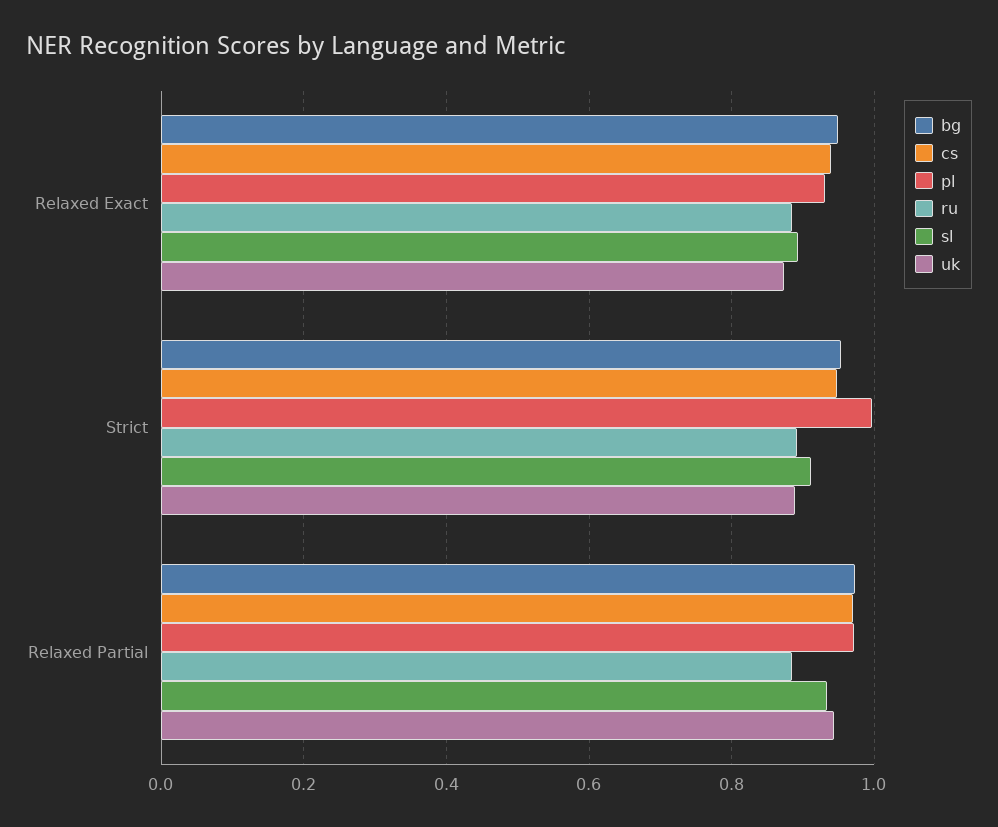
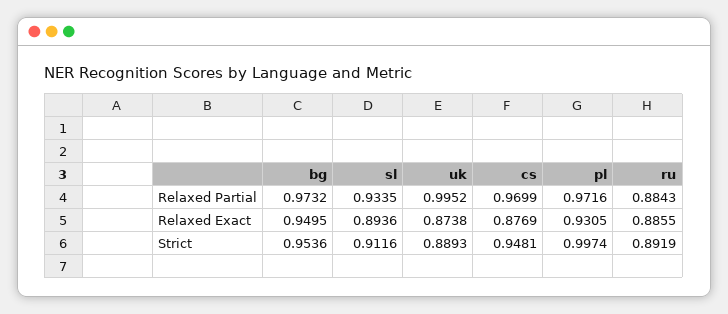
cs, Relaxed Exact: 0.94 -> 0.8769
uk, Relaxed Partial: 0.94 -> 0.9952

